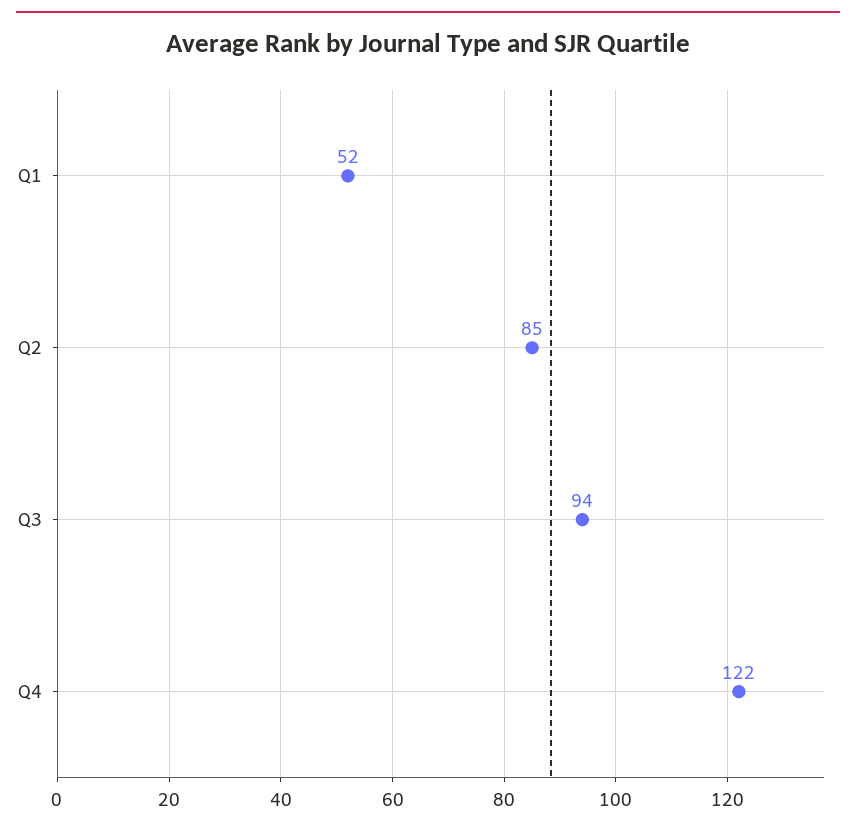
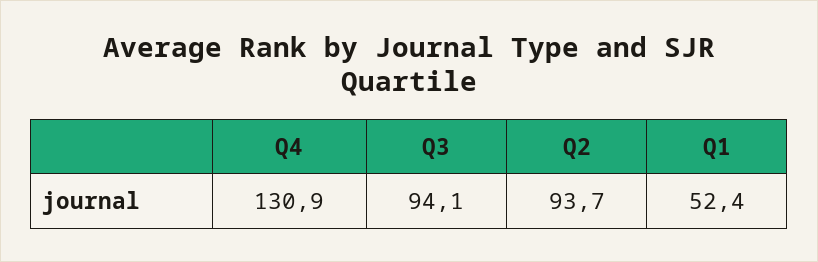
Q2: 85 -> 93.7
Q4: 122 -> 130.9

